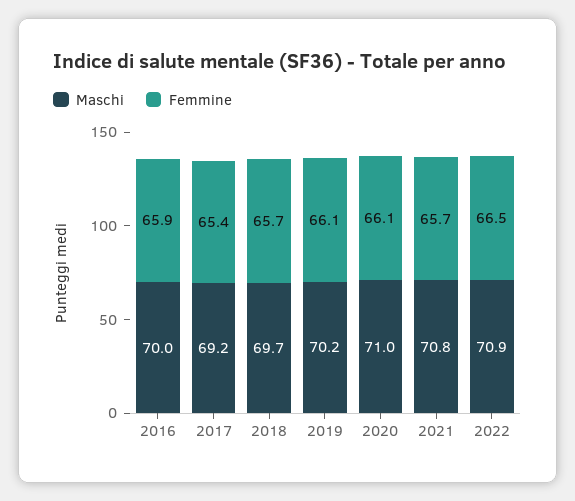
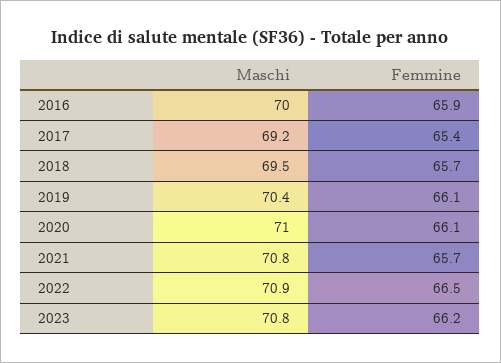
Maschi, 2018: 69.7 -> 69.5
Maschi, 2019: 70.2 -> 70.4
Maschi, 2023: none -> 70.8
Femmine, 2023: none -> 66.2

